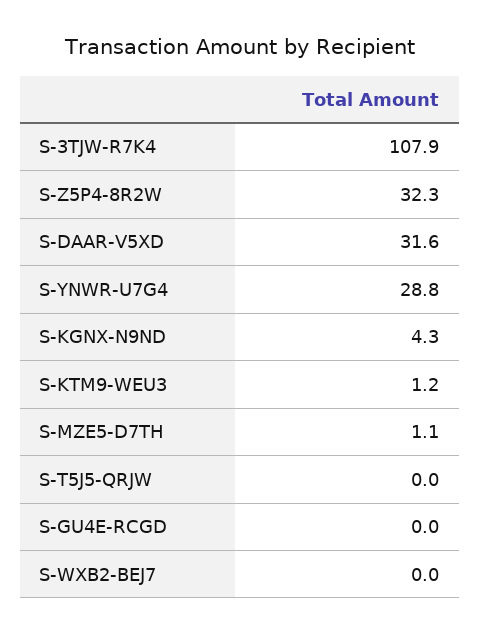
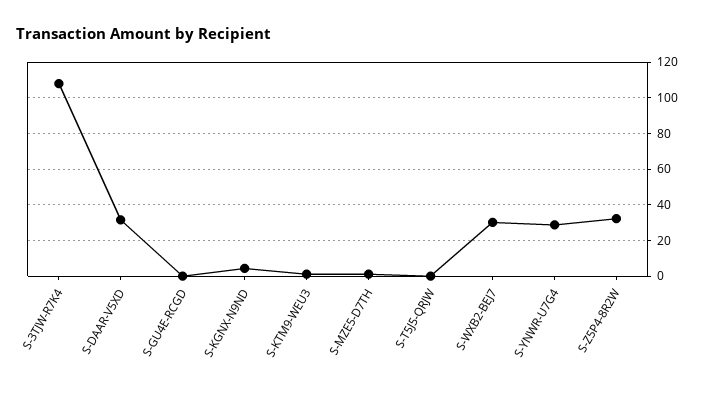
S-WXB2-BEJ7: 0 -> 30

